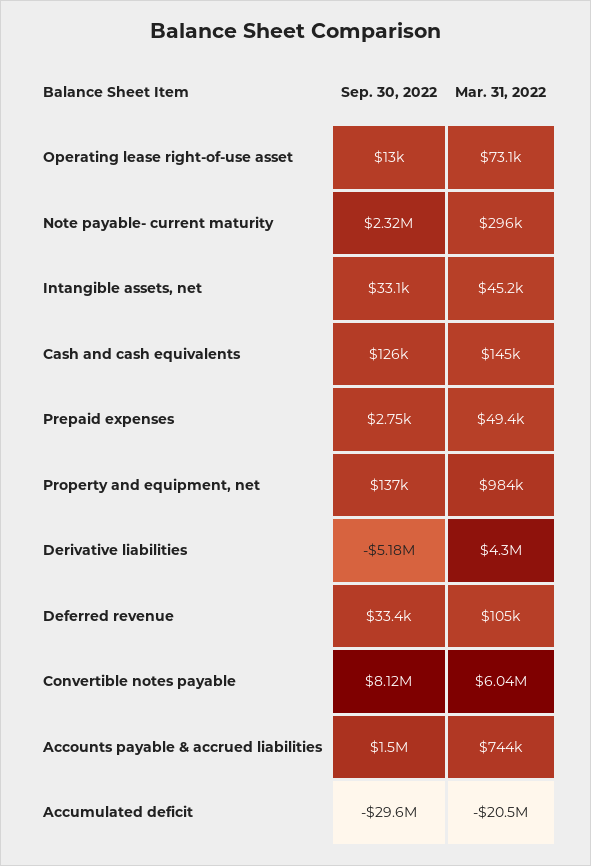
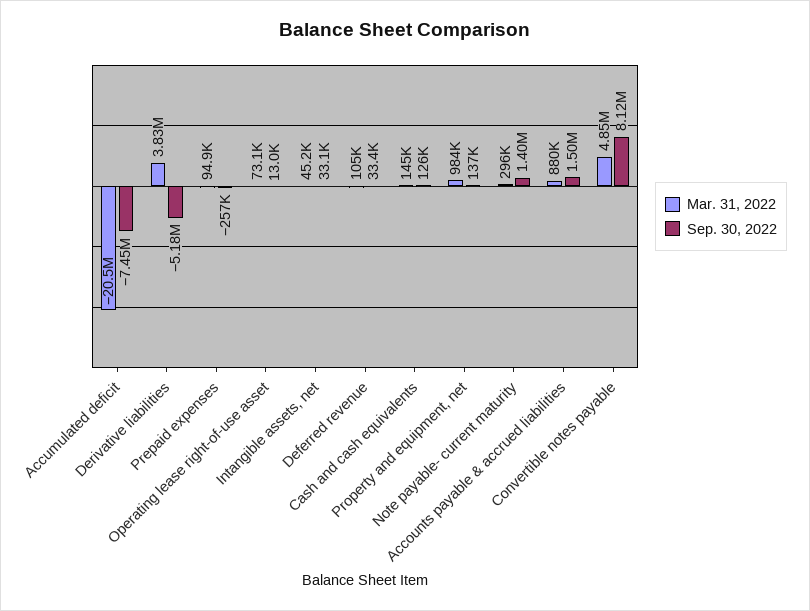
Sep. 30, 2022, Note payable- current maturity: 2320000 -> 1400000
Sep. 30, 2022, Prepaid expenses: 2750 -> -257000
Mar. 31, 2022, Prepaid expenses: 49400 -> 94900
Mar. 31, 2022, Derivative liabilities: 4300000 -> 3830000
Mar. 31, 2022, Convertible notes payable: 6040000 -> 4850000
Mar. 31, 2022, Accounts payable & accrued liabilities: 744000 -> 880000
Sep. 30, 2022, Accumulated deficit: -29600000 -> -7450000

